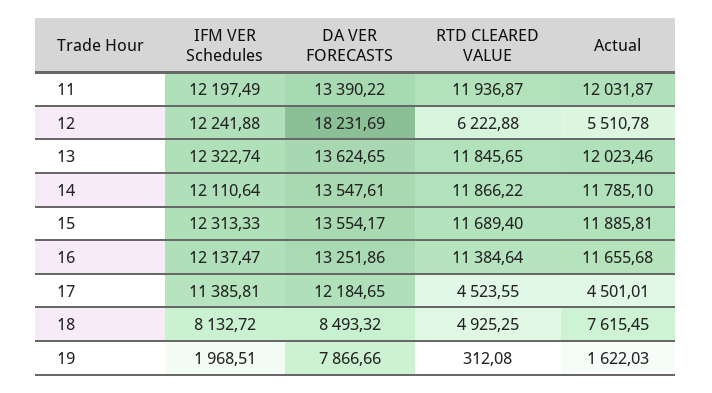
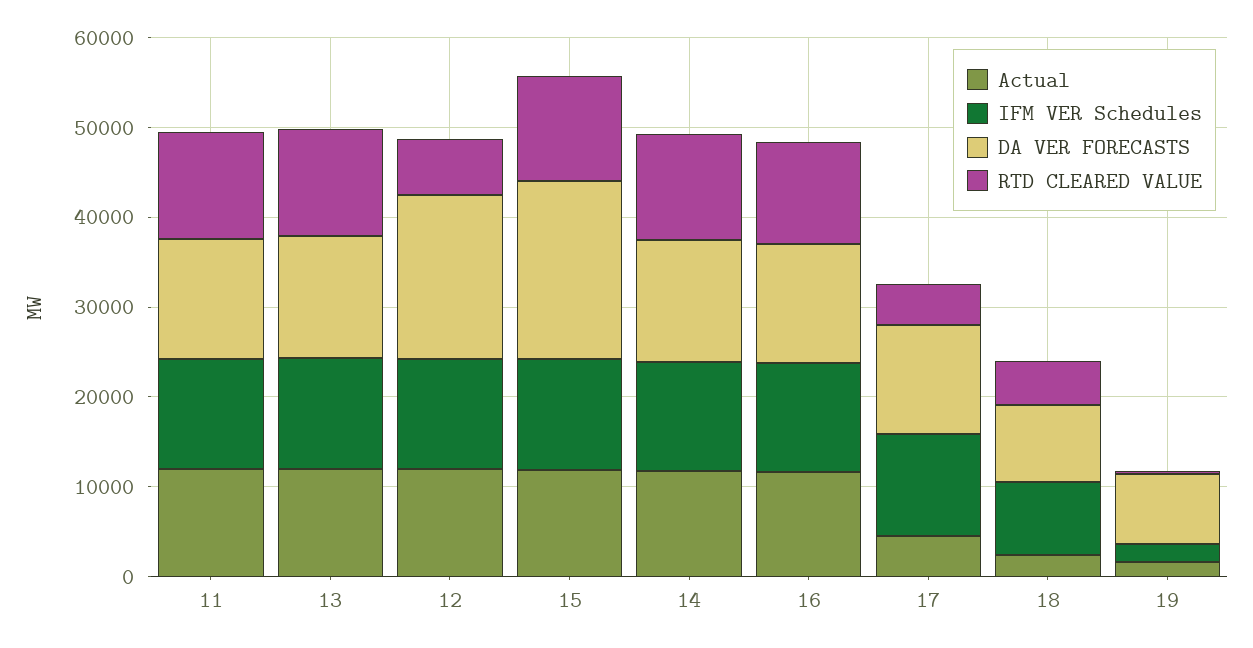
Actual, 12: 5510.78 -> 12000
DA VER FORECASTS, 15: 13554.17 -> 20000
Actual, 18: 7615.45 -> 2000

